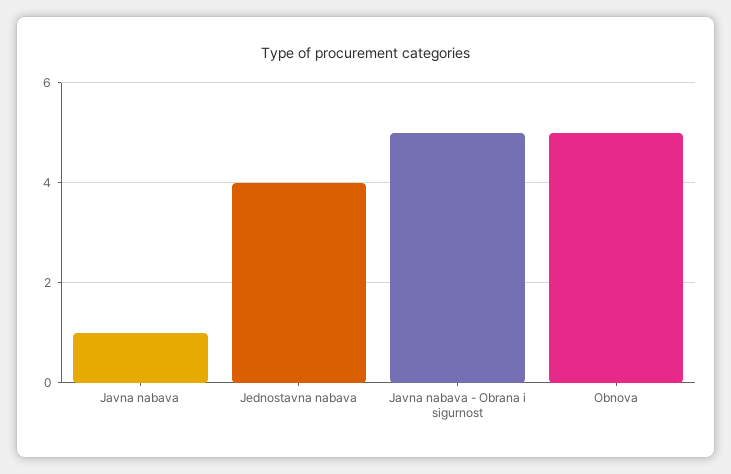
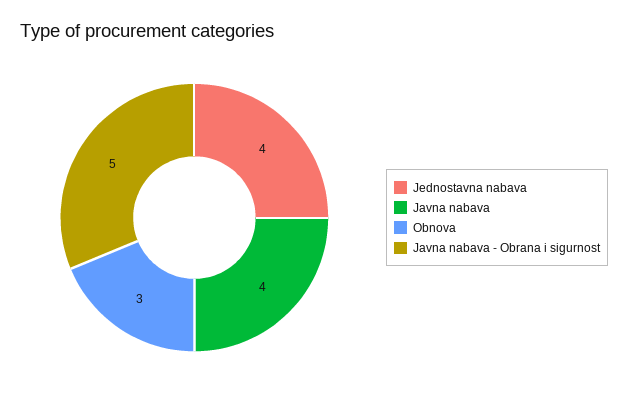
Javna nabava: 1 -> 4
Obnova: 5 -> 3

